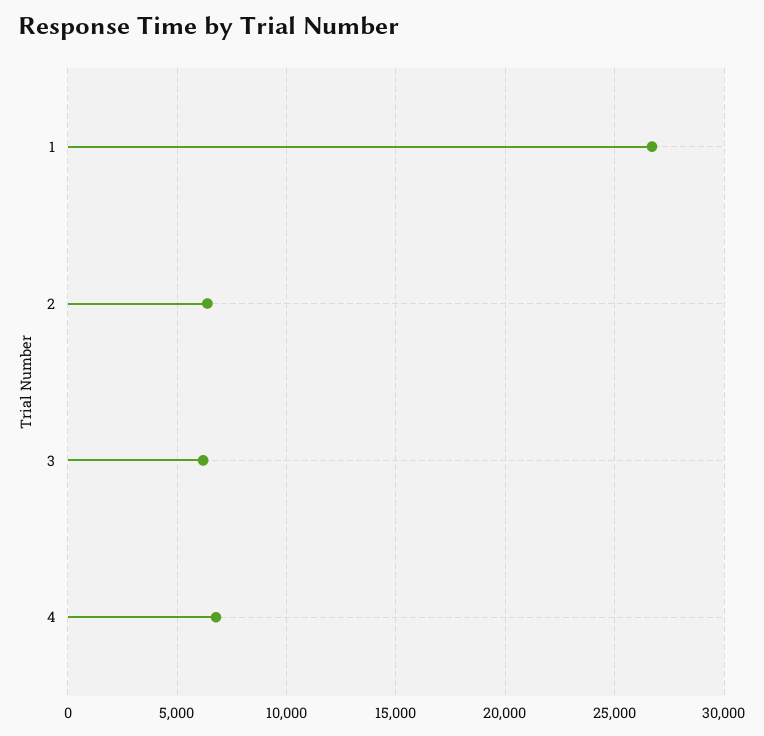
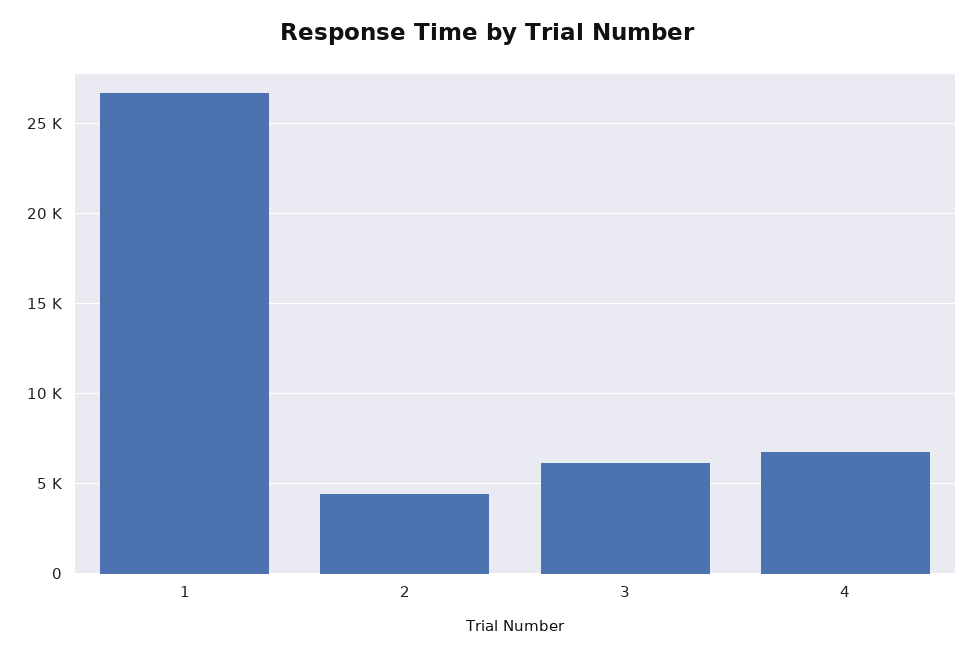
2: 6500 -> 4500

